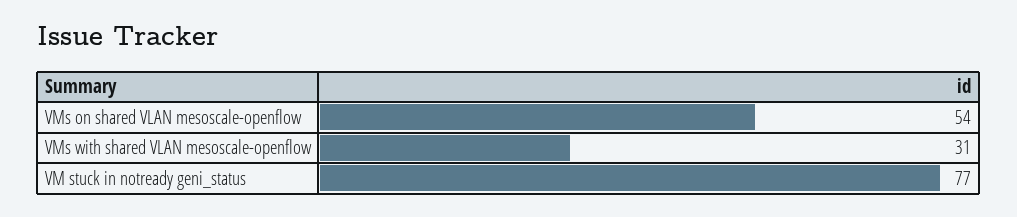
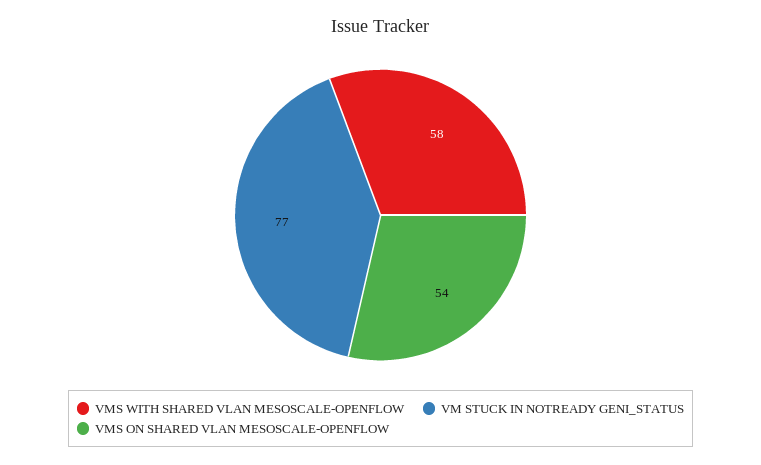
VMs with shared VLAN mesoscale-openflow: 31 -> 58

